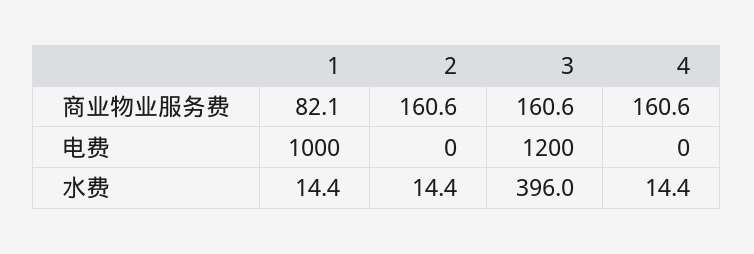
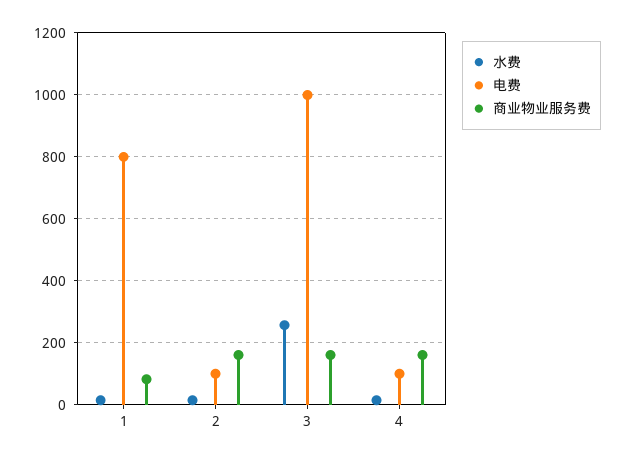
电费, 1: 1000 -> 800
电费, 2: 0 -> 100
电费, 3: 1200 -> 1000
电费, 4: 0 -> 100
水费, 3: 396 -> 260

